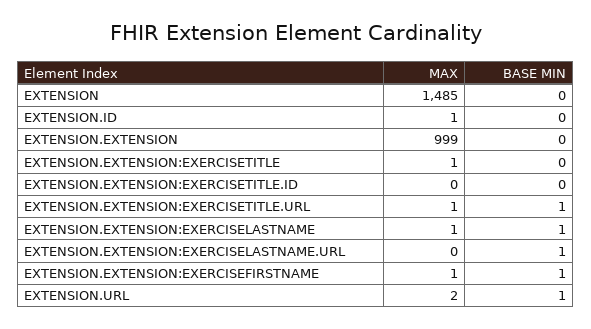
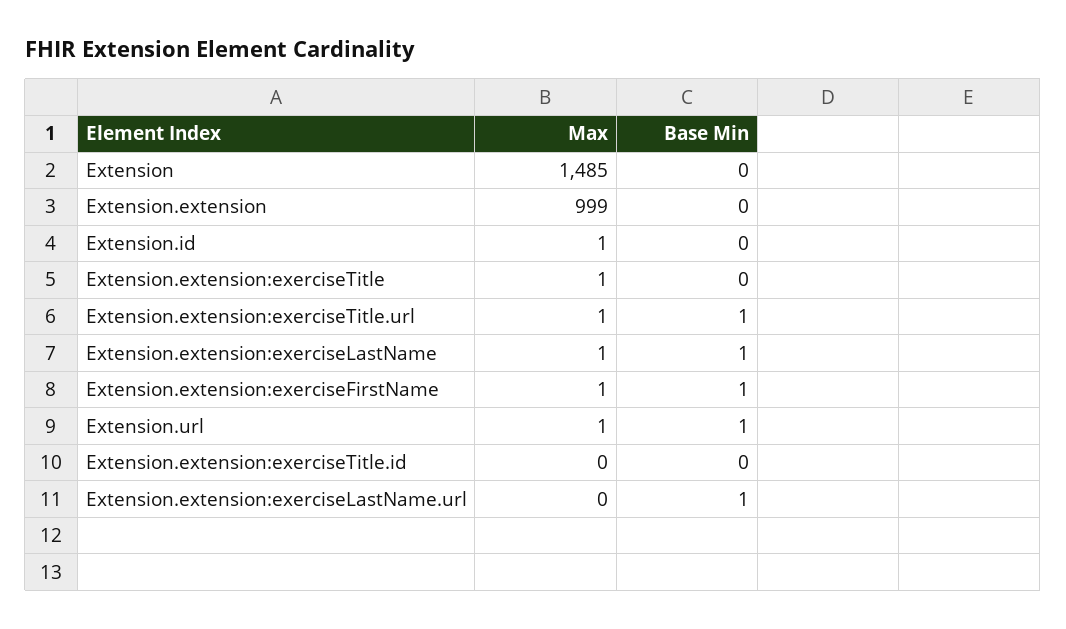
MAX, EXTENSION.URL: 2 -> 1

